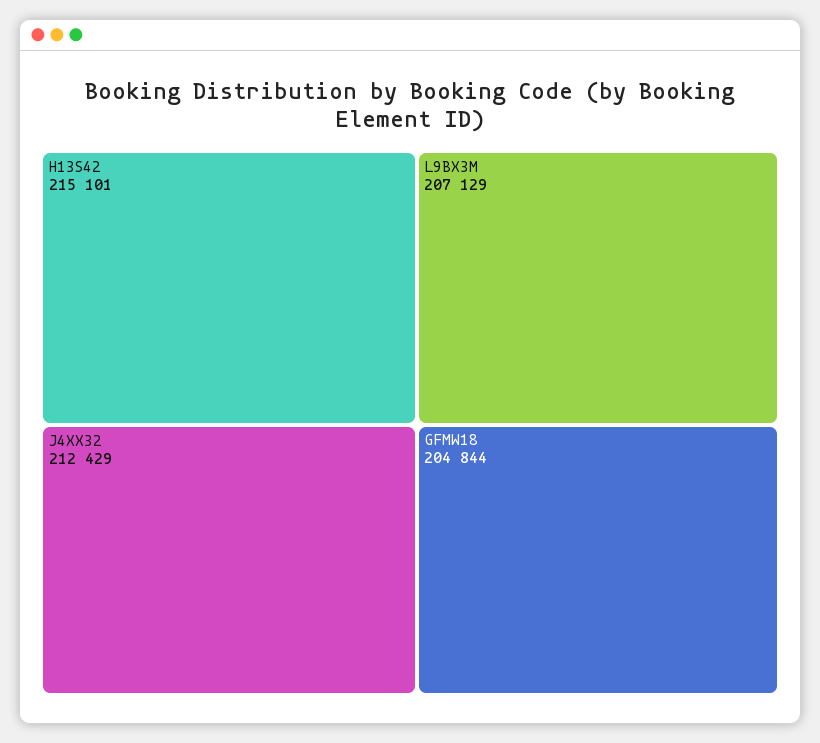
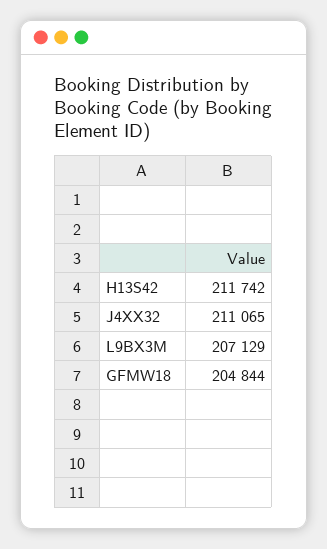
H13S42: 215101 -> 211742
J4XX32: 212429 -> 211065

